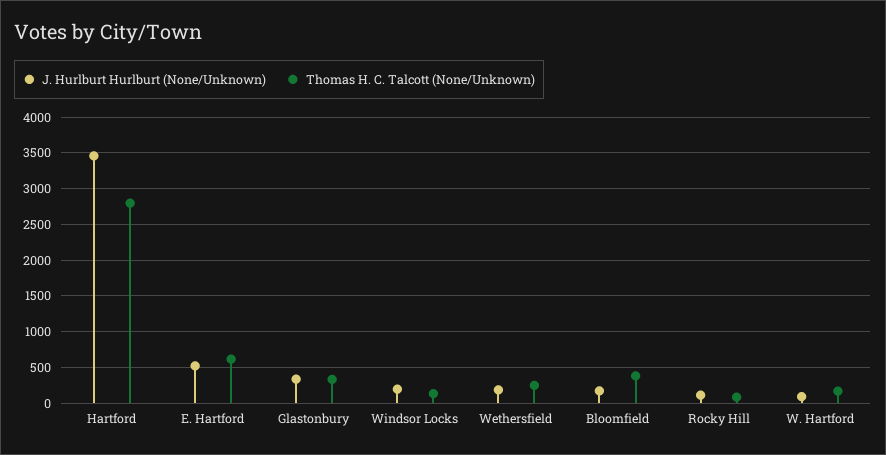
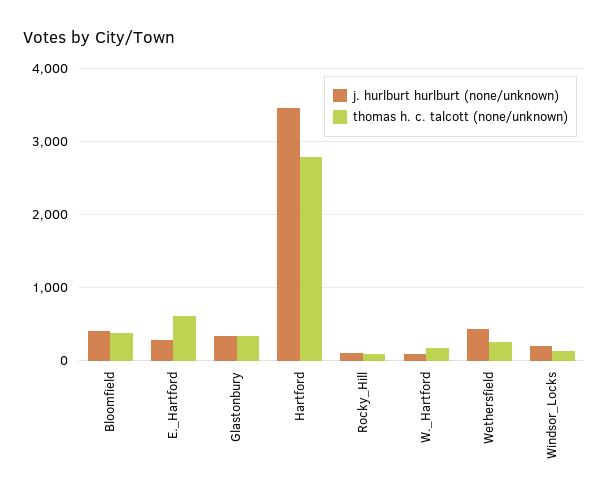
J. Hurlburt Hurlburt (None/Unknown), E. Hartford: 500 -> 300
J. Hurlburt Hurlburt (None/Unknown), Wethersfield: 200 -> 400
J. Hurlburt Hurlburt (None/Unknown), Bloomfield: 200 -> 400

